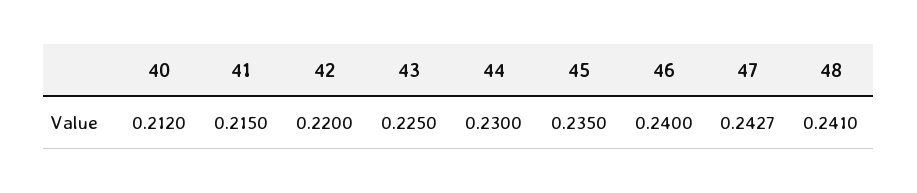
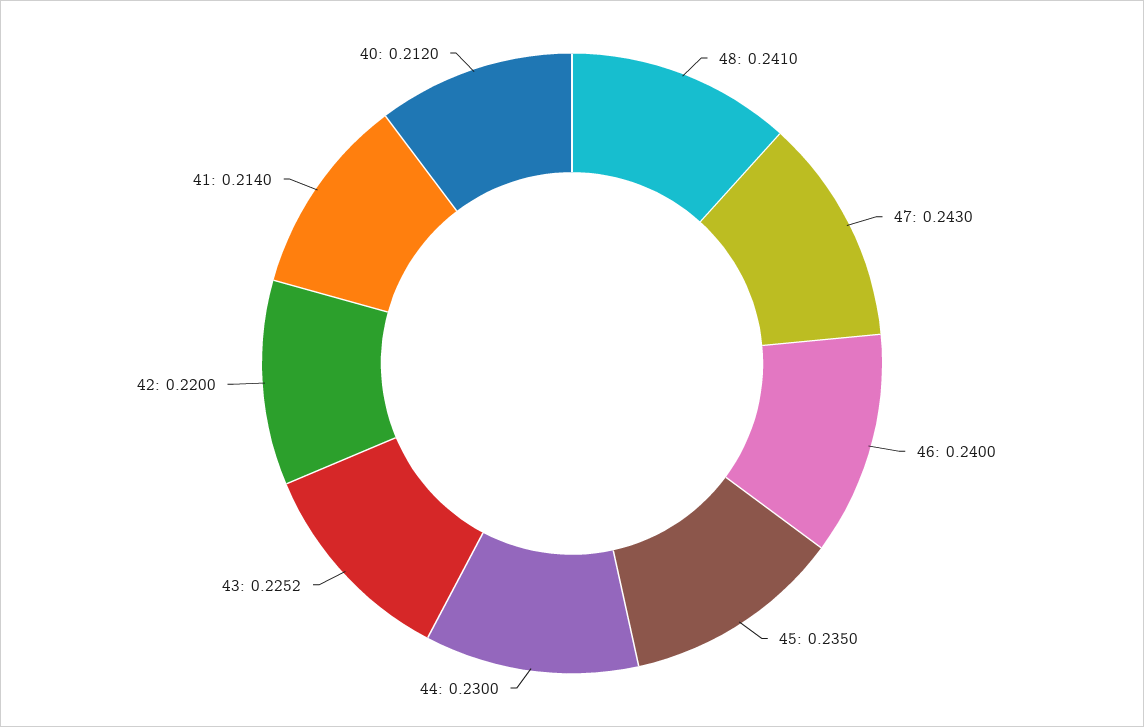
41: 0.215 -> 0.214
43: 0.225 -> 0.2252
47: 0.2427 -> 0.243

